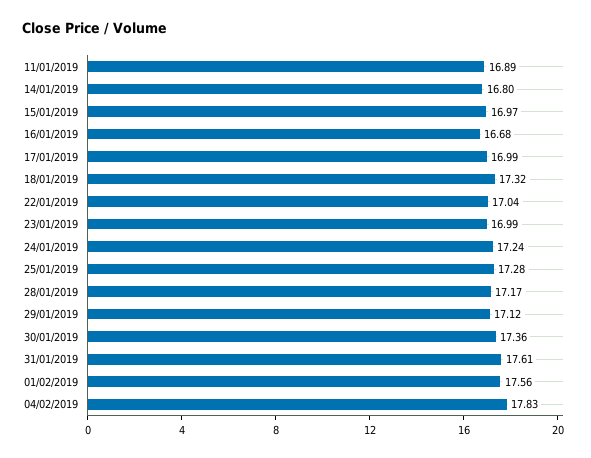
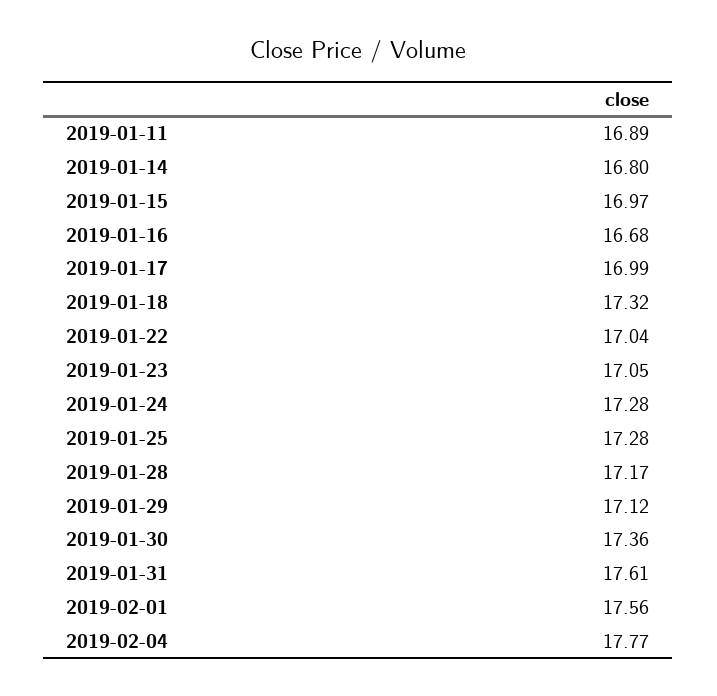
23/01/2019: 16.99 -> 17.05
24/01/2019: 17.24 -> 17.28
04/02/2019: 17.83 -> 17.77

